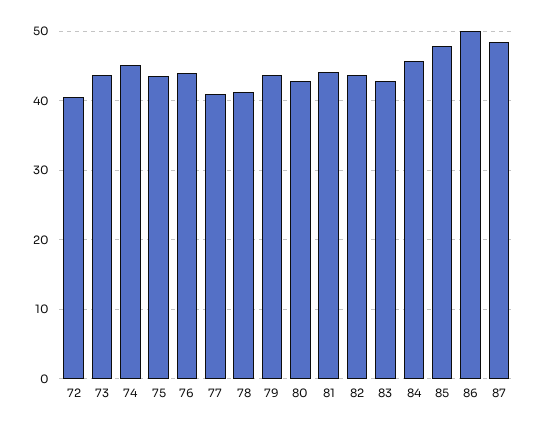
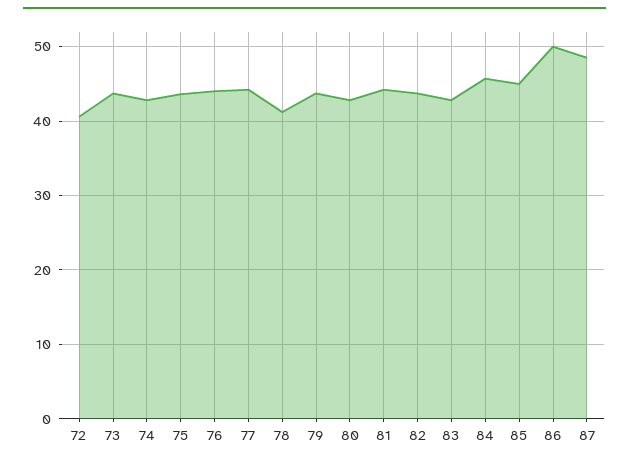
74: 45 -> 43
77: 41 -> 44
85: 48 -> 45

